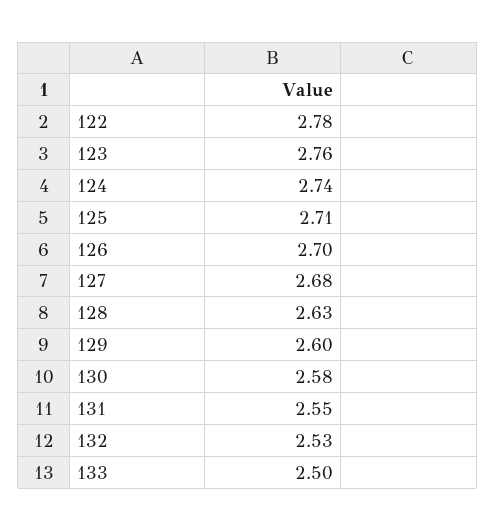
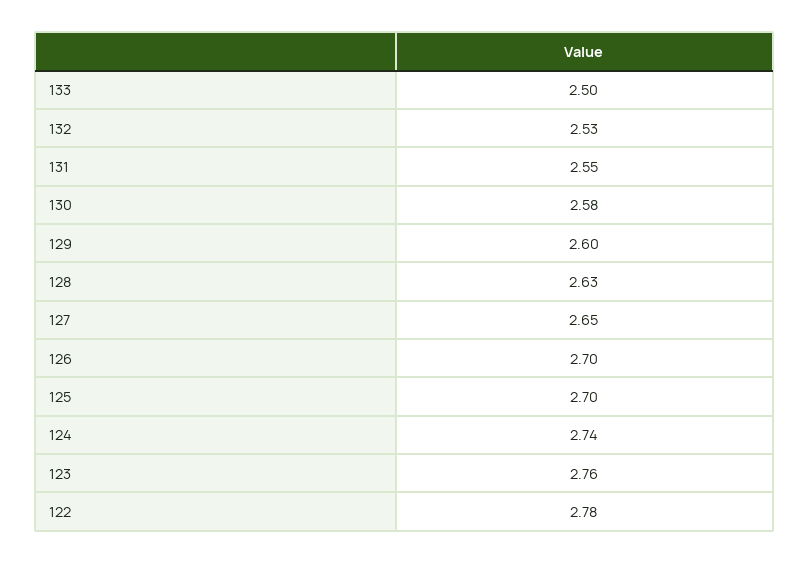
125: 2.71 -> 2.7
127: 2.68 -> 2.65

